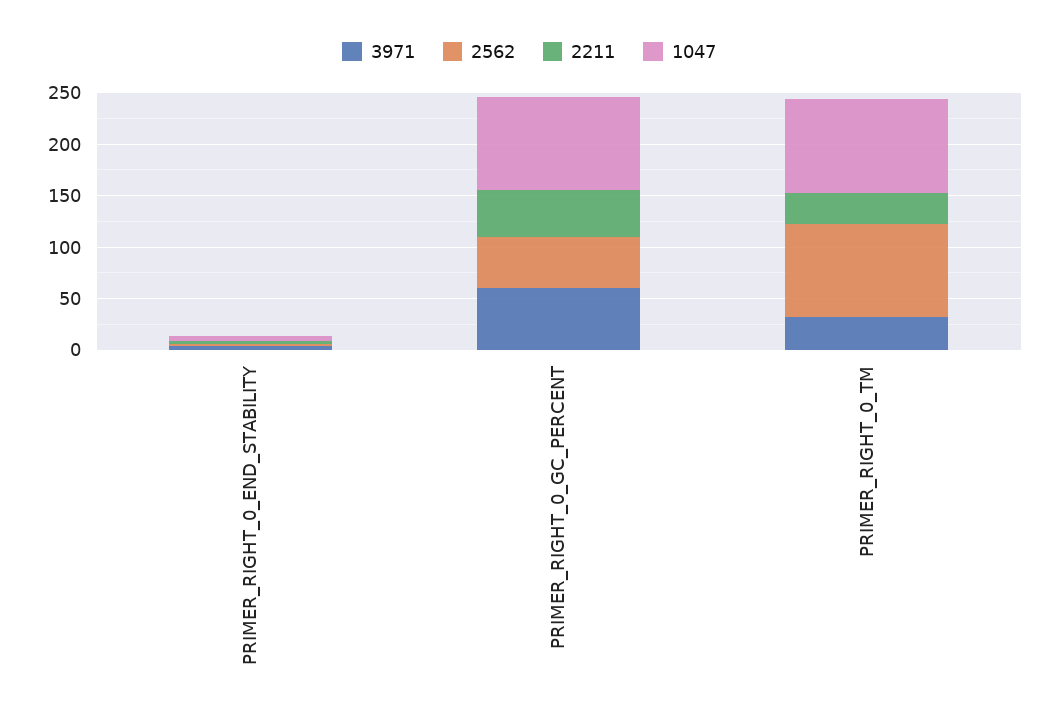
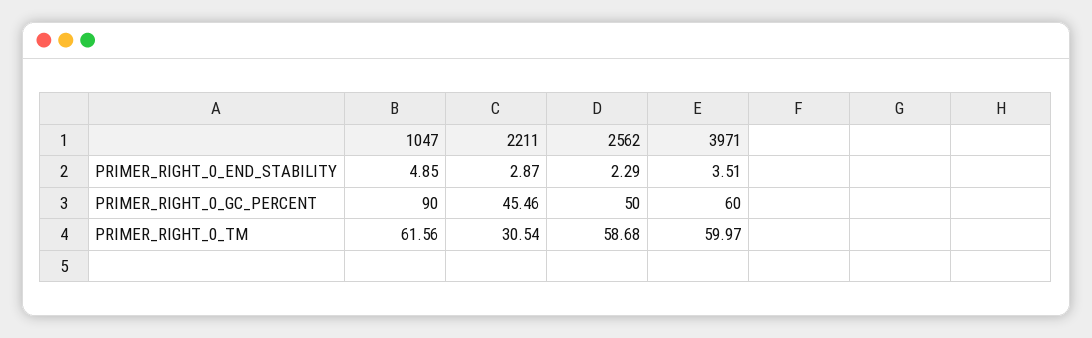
3971, PRIMER_RIGHT_0_TM: 30 -> 59.97
2562, PRIMER_RIGHT_0_TM: 90 -> 58.68
1047, PRIMER_RIGHT_0_TM: 90 -> 61.56

